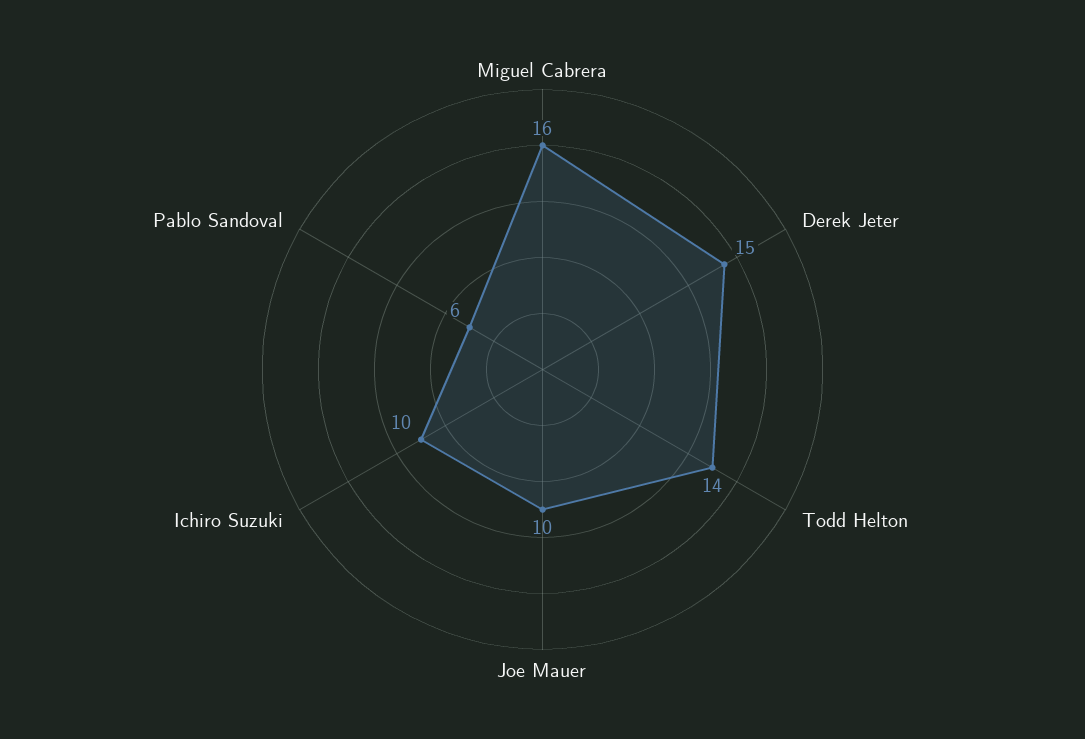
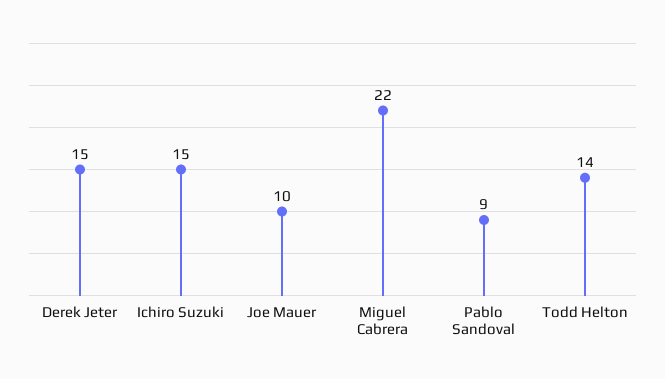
Miguel Cabrera: 16 -> 22
Ichiro Suzuki: 10 -> 15
Pablo Sandoval: 6 -> 9

